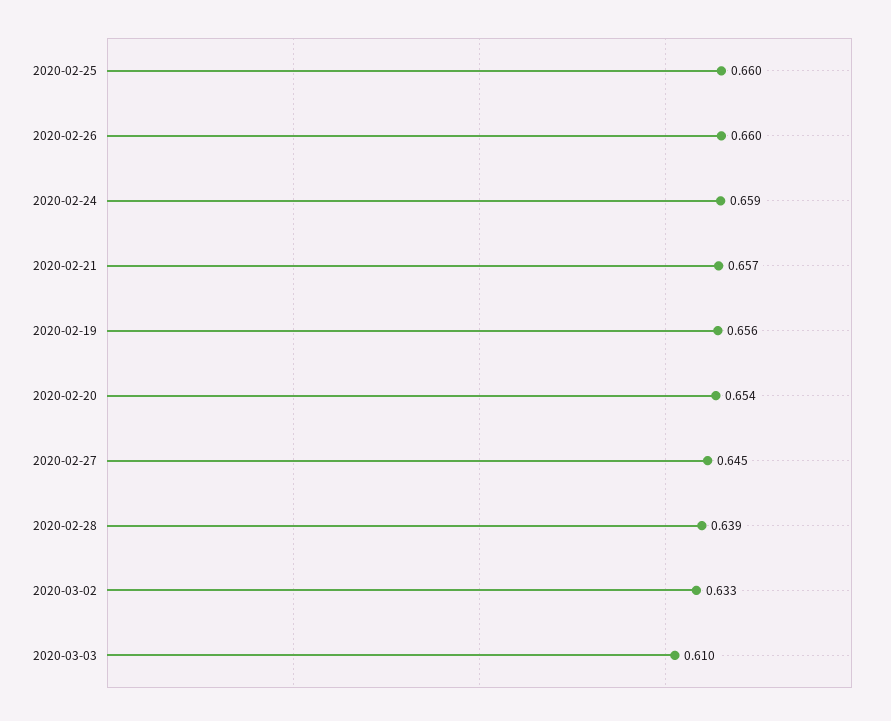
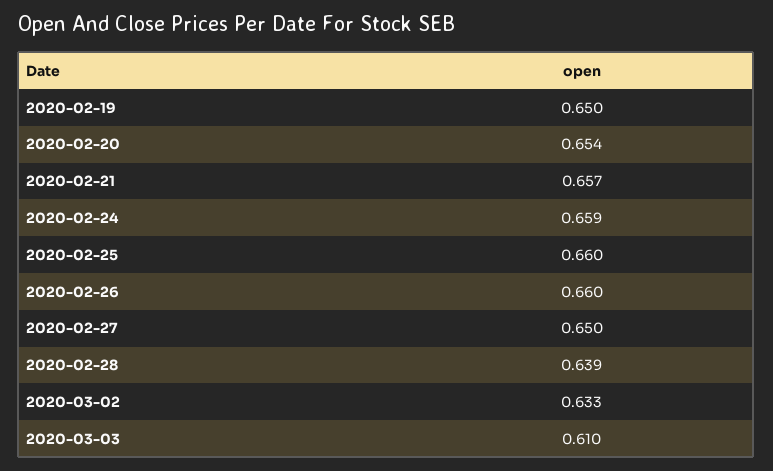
2020-02-19: 0.656 -> 0.65
2020-02-27: 0.645 -> 0.65

